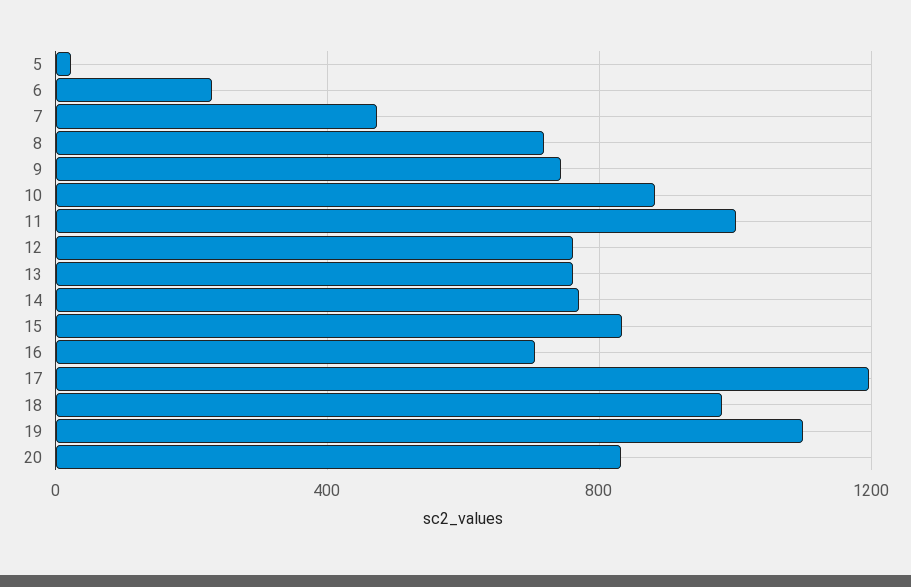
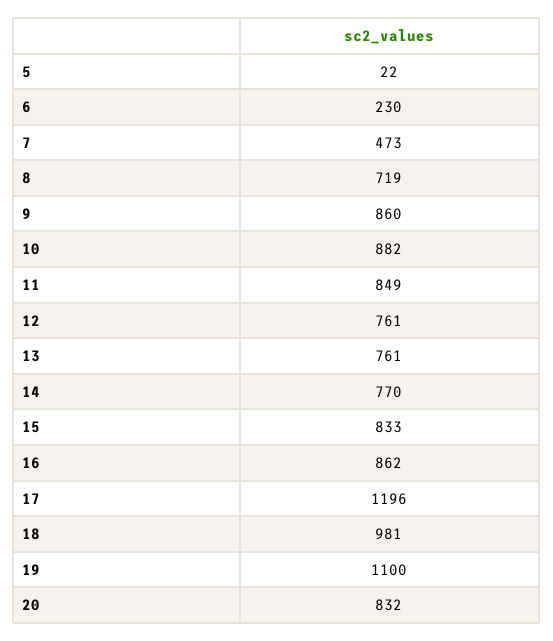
9: 750 -> 860
11: 1000 -> 849
16: 700 -> 862

